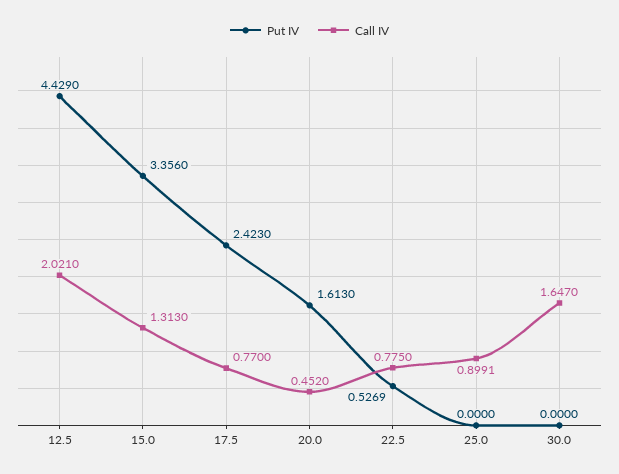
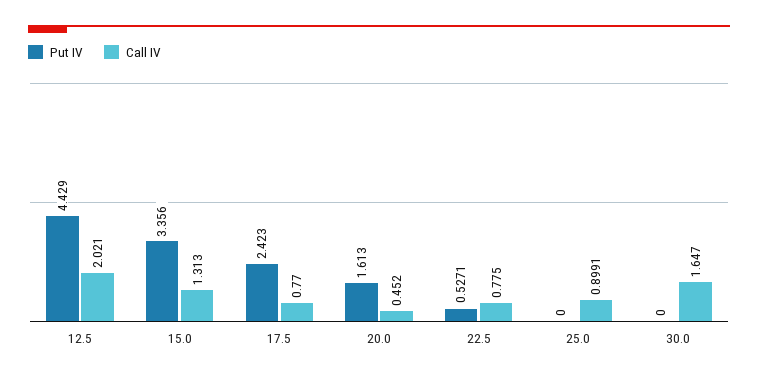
Put IV, 22.5: 0.5269 -> 0.5271

